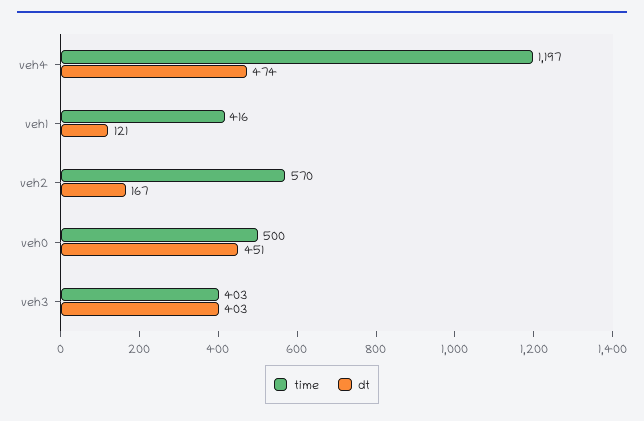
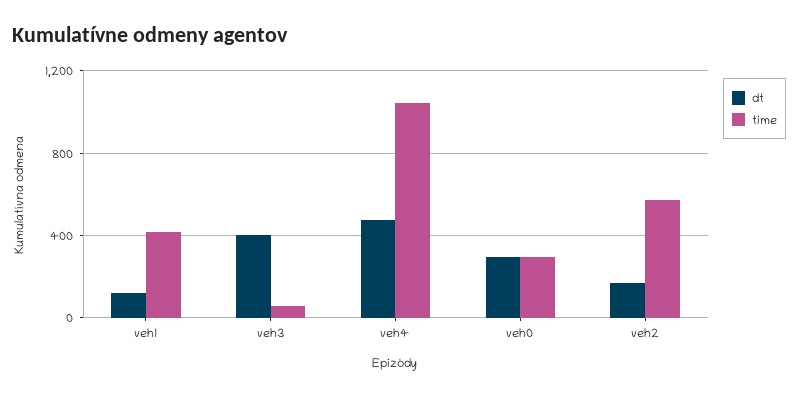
time, veh4: 1197 -> 1050
time, veh0: 500 -> 300
dt, veh0: 451 -> 300
time, veh3: 403 -> 50

